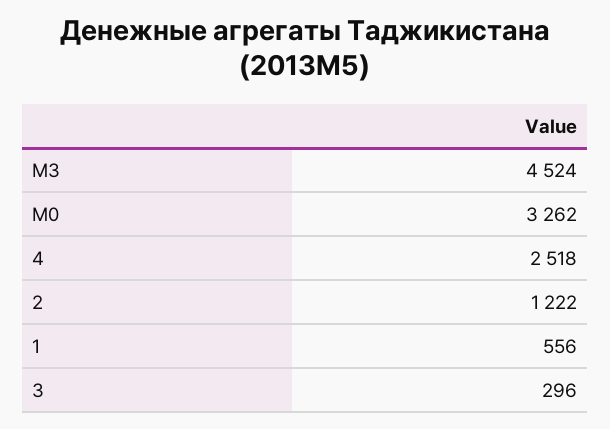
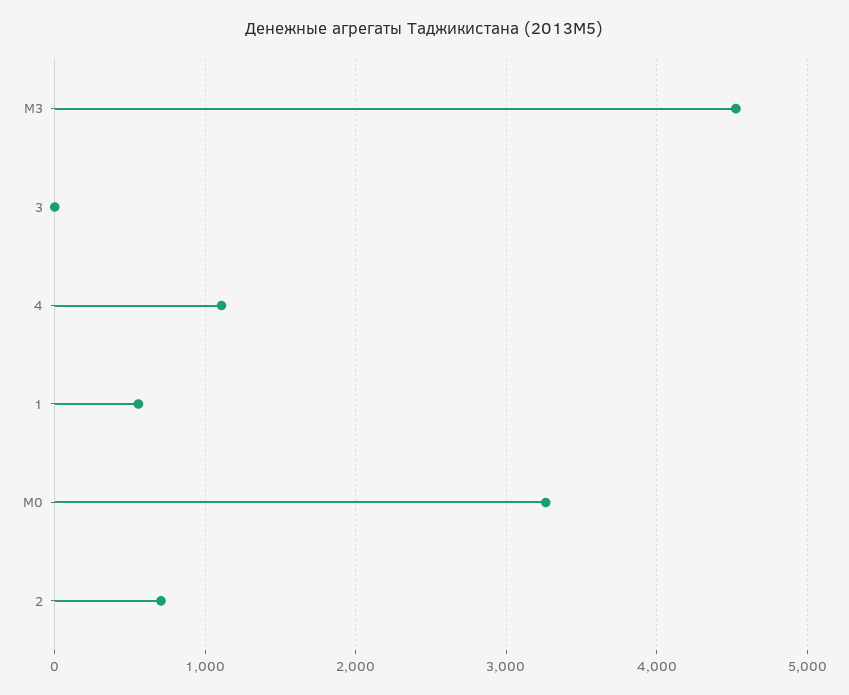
4: 2518 -> 1100
2: 1222 -> 700
3: 296 -> 0

